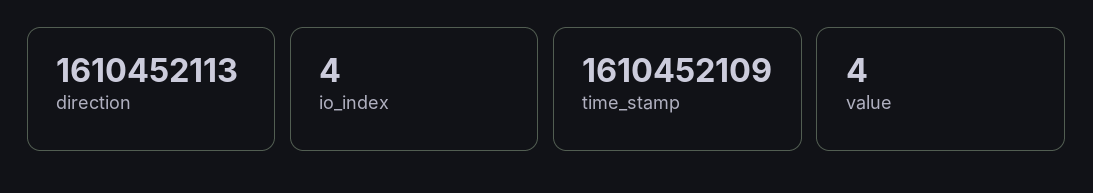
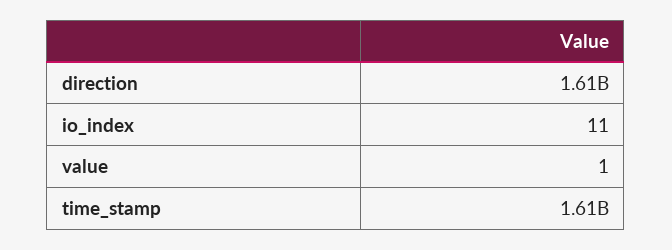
io_index: 4 -> 11
value: 4 -> 1

